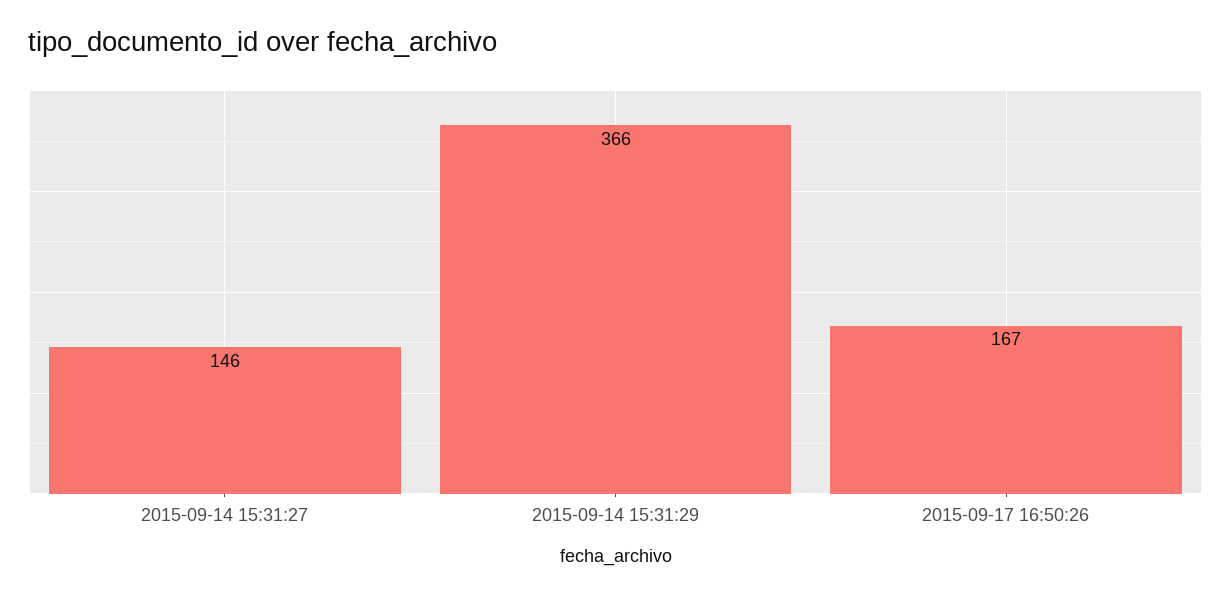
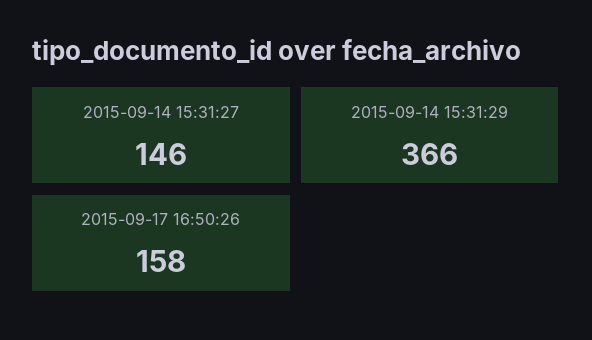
2015-09-17 16:50:26: 167 -> 158

